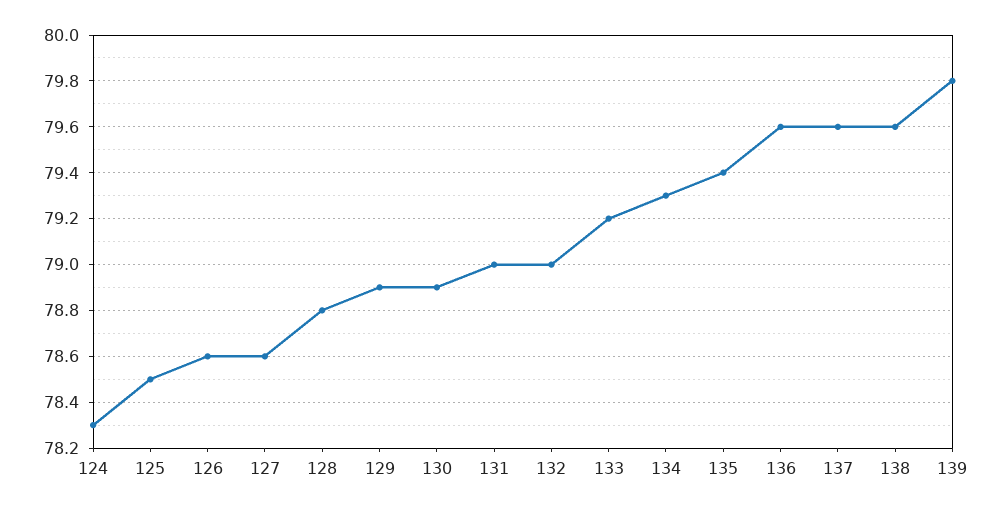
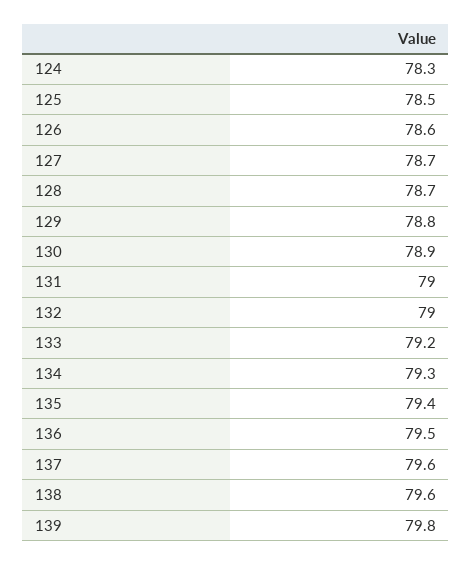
127: 78.6 -> 78.7
128: 78.8 -> 78.7
129: 78.9 -> 78.8
136: 79.6 -> 79.5

